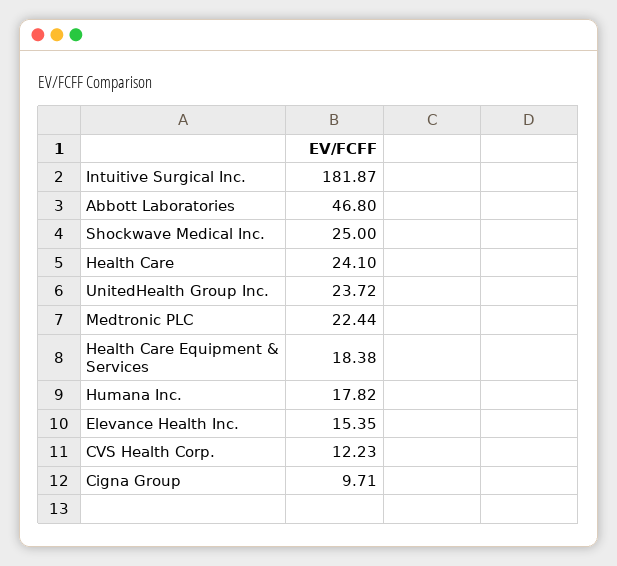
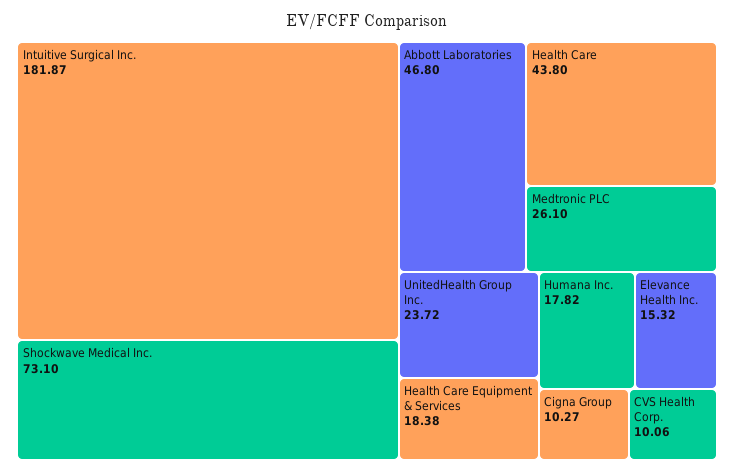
Shockwave Medical Inc.: 25 -> 73.1
Health Care: 24.1 -> 43.8
Medtronic PLC: 22.44 -> 26.1
Elevance Health Inc.: 15.35 -> 15.32
CVS Health Corp.: 12.23 -> 10.06
Cigna Group: 9.71 -> 10.27

